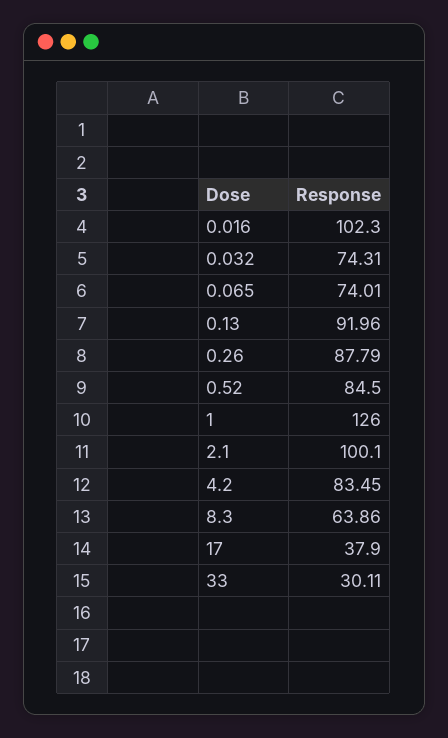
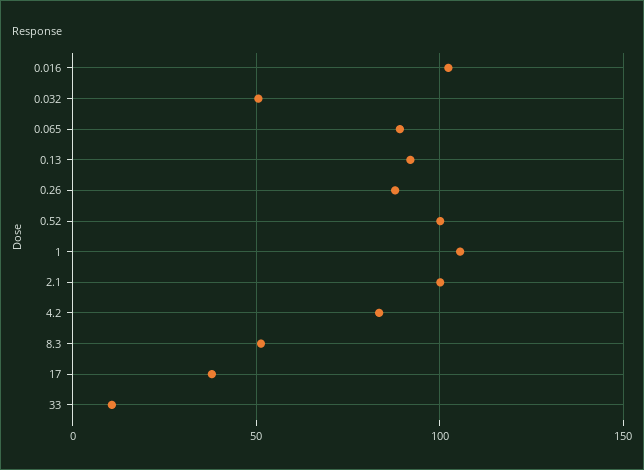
0.032: 74.31 -> 50
0.065: 74.01 -> 90
0.52: 84.5 -> 100
1: 126 -> 105
8.3: 63.86 -> 50
33: 30.11 -> 10

